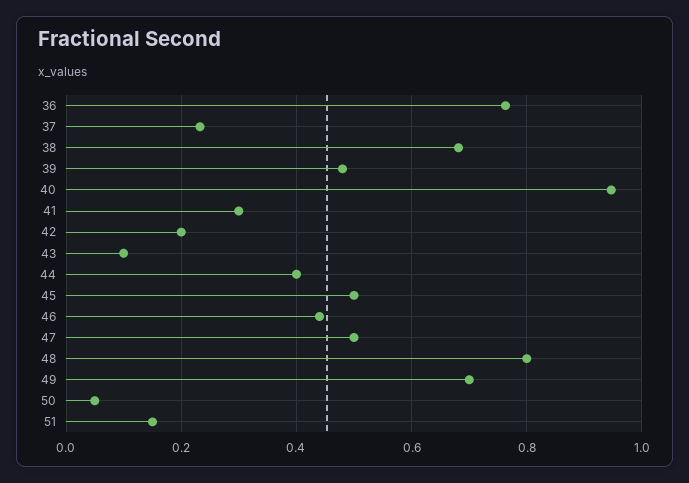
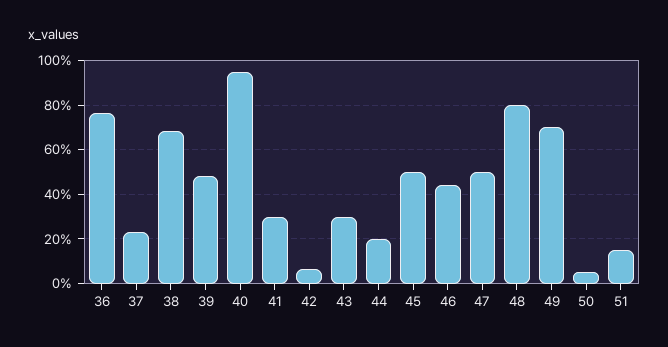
42: 0.2 -> 0.05
43: 0.1 -> 0.3
44: 0.4 -> 0.2

